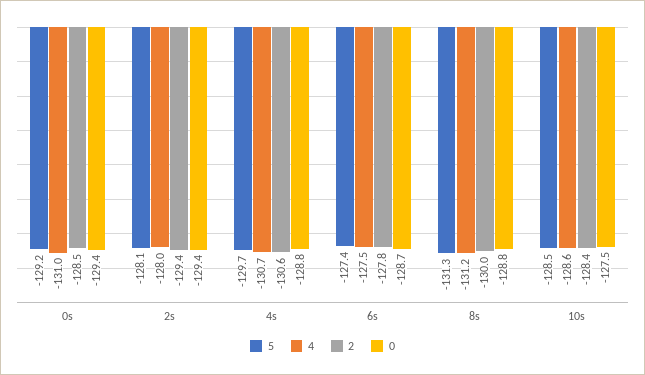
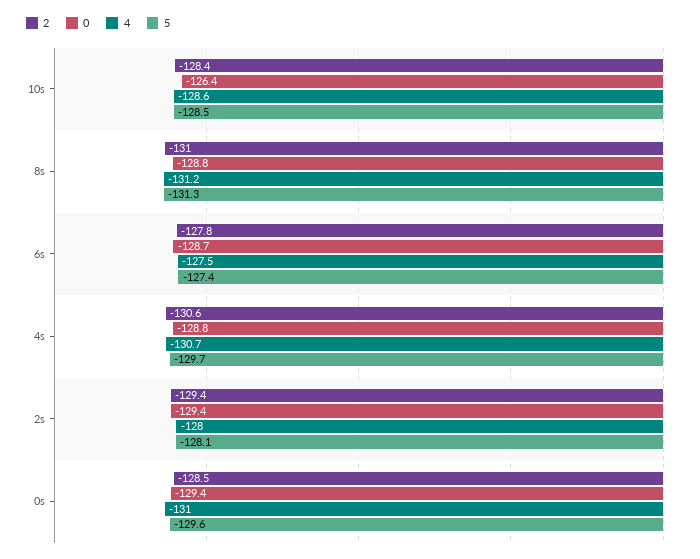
5, 0s: -129.2 -> -129.6
2, 8s: -130 -> -131
0, 10s: -127.5 -> -126.4

